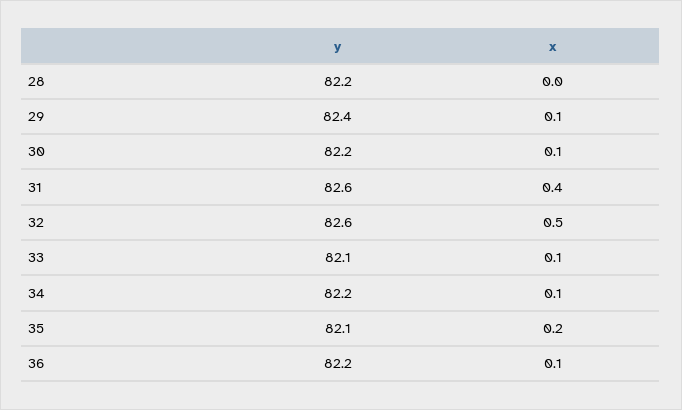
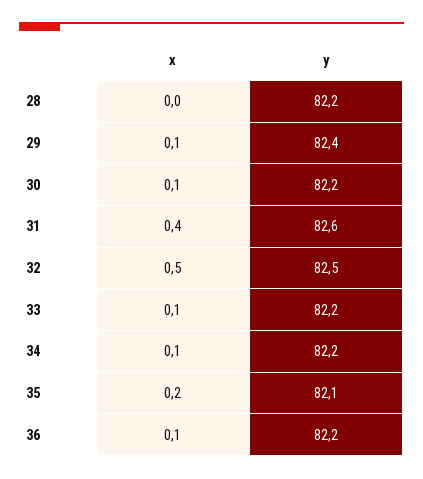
y, 32: 82.6 -> 82.5
y, 33: 82.1 -> 82.2

